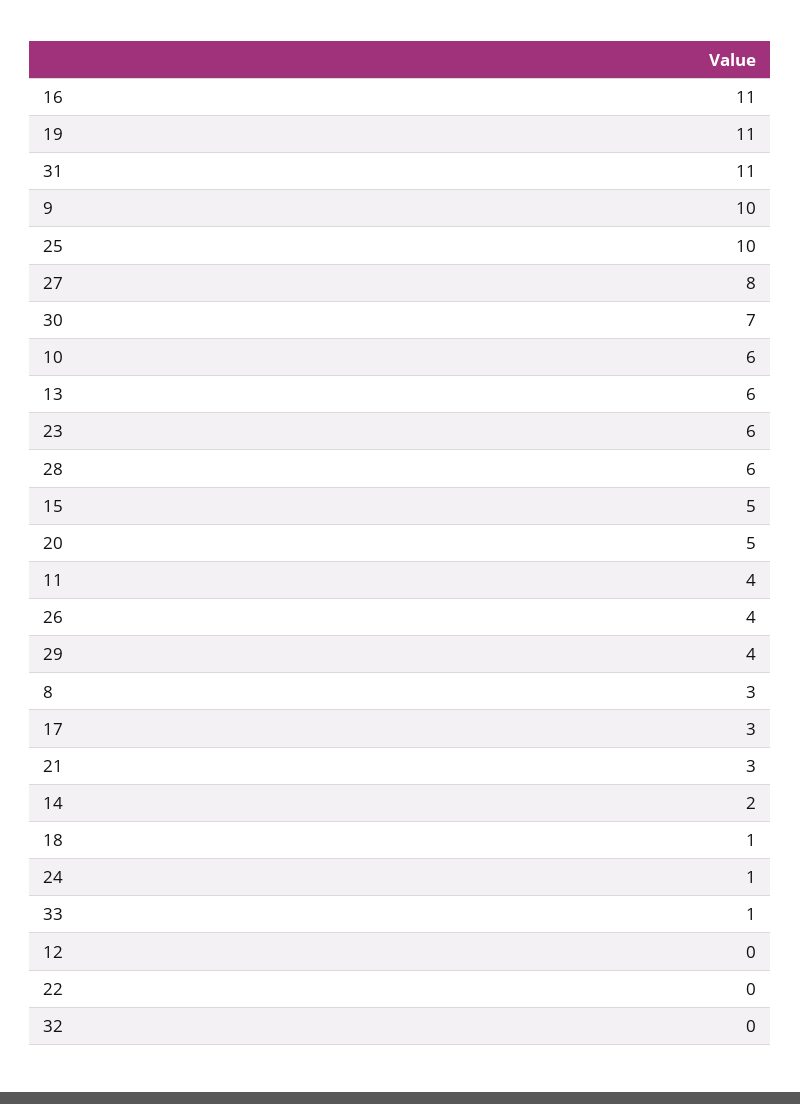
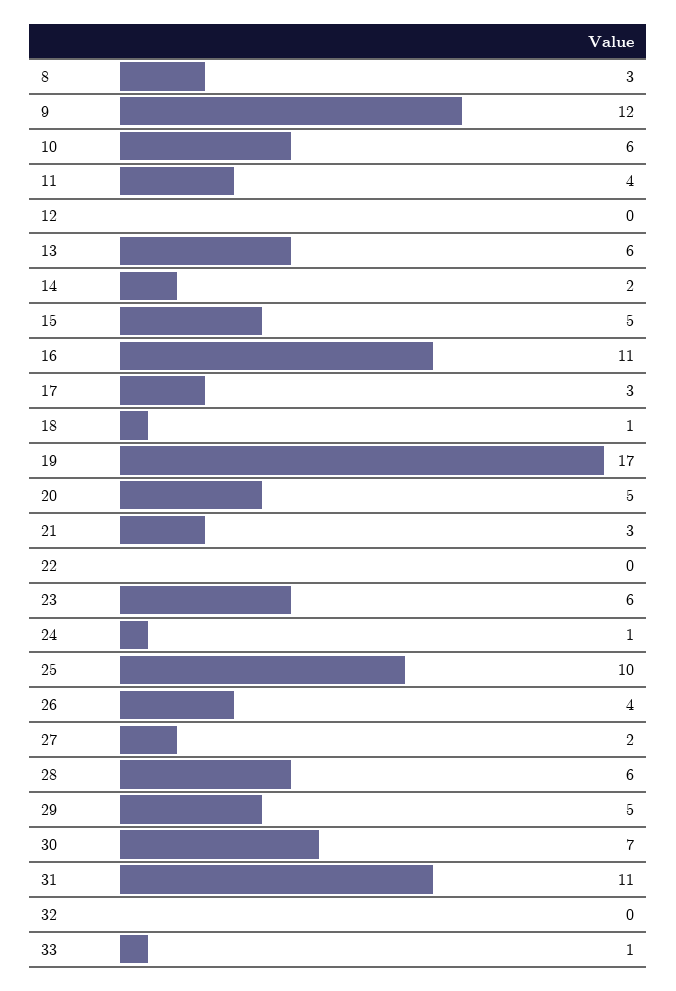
19: 11 -> 17
9: 10 -> 12
27: 8 -> 2
29: 4 -> 5

